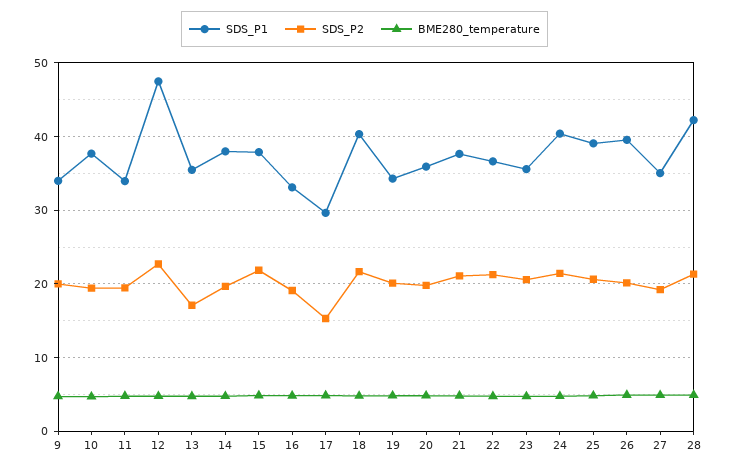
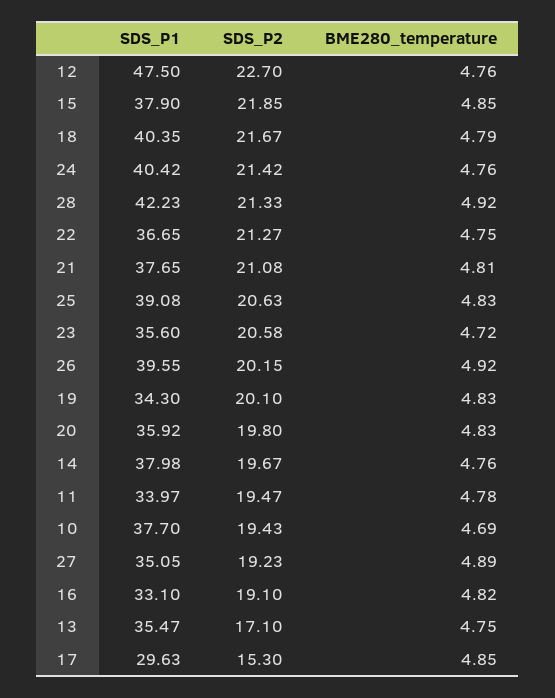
SDS_P1, 9: 34 -> none
SDS_P2, 9: 20 -> none
BME280_temperature, 9: 5 -> none

